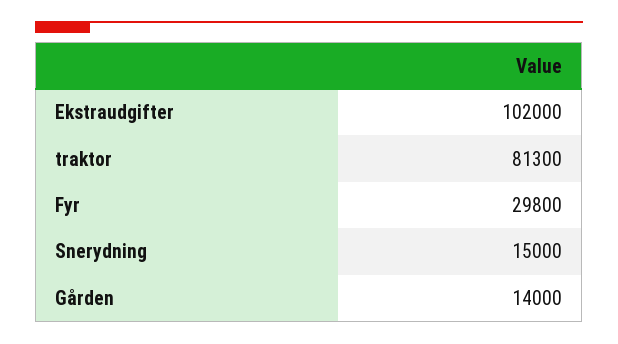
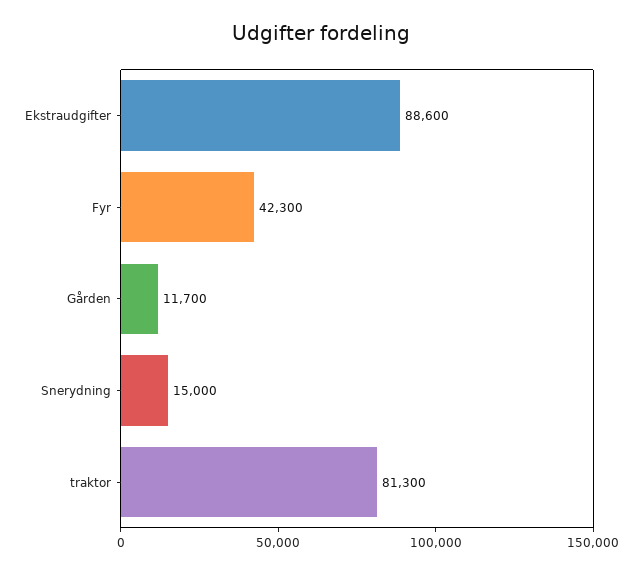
Ekstraudgifter: 102000 -> 88600
Fyr: 29800 -> 42300
Gården: 14000 -> 11700

